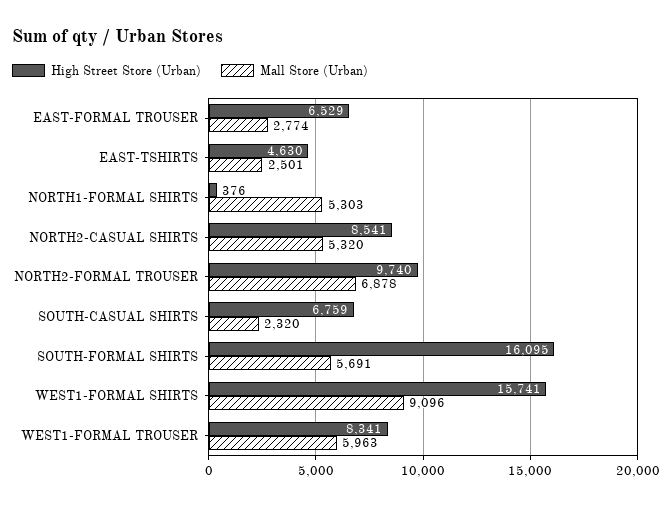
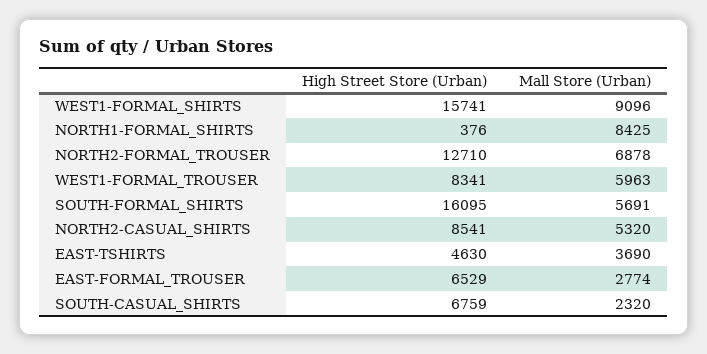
Mall Store (Urban), EAST-TSHIRTS: 2501 -> 3690
Mall Store (Urban), NORTH1-FORMAL SHIRTS: 5303 -> 8425
High Street Store (Urban), NORTH2-FORMAL TROUSER: 9740 -> 12710

